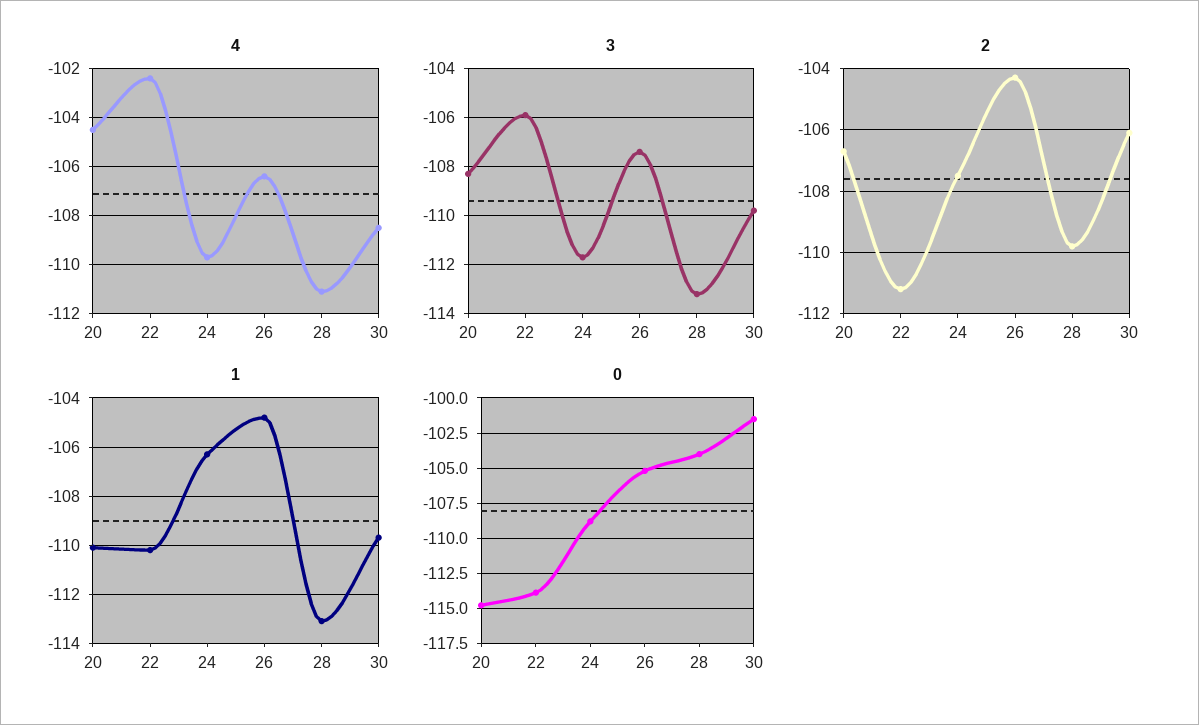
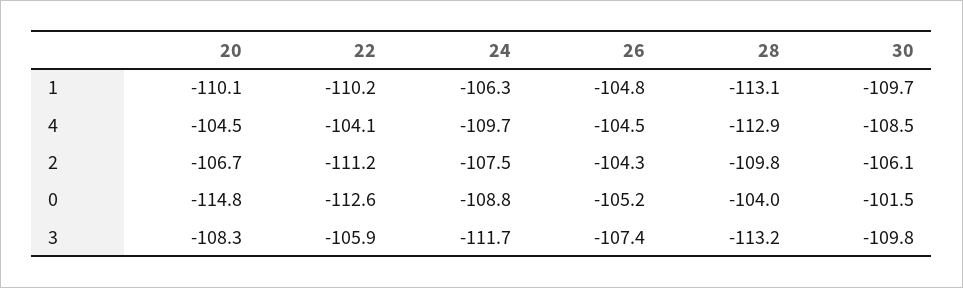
4, 22: -102.5 -> -104.1
4, 26: -106.5 -> -104.5
4, 28: -111 -> -112.9
0, 22: -114 -> -112.6

